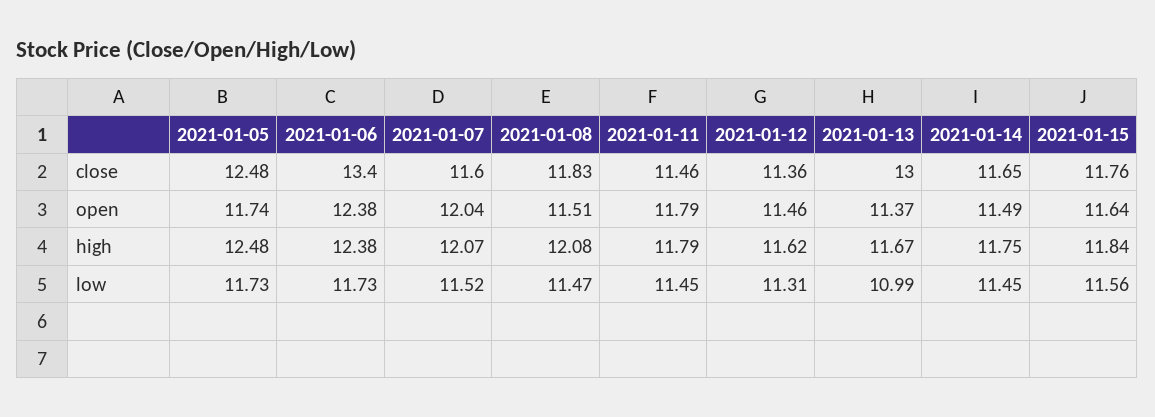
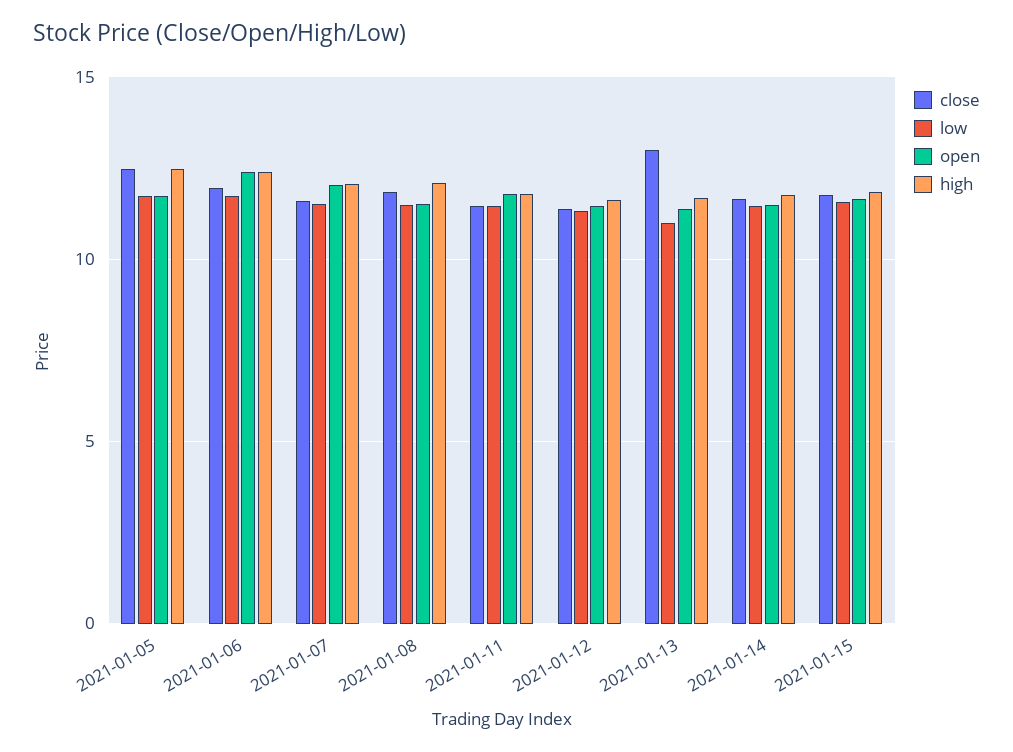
close, 2021-01-06: 13.4 -> 12

